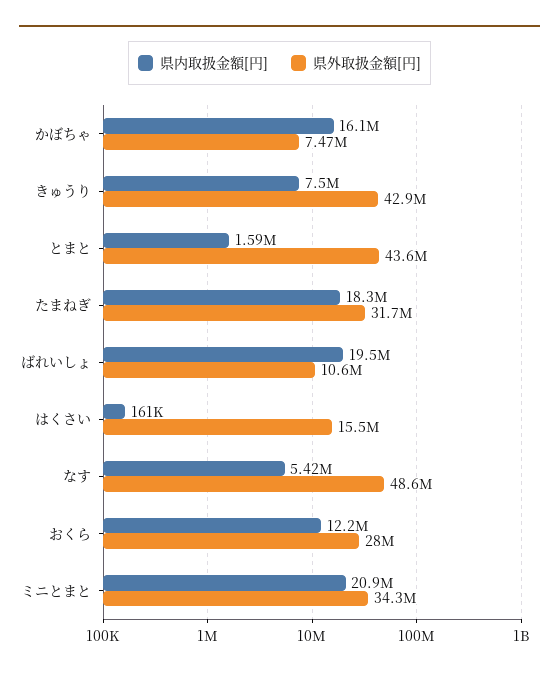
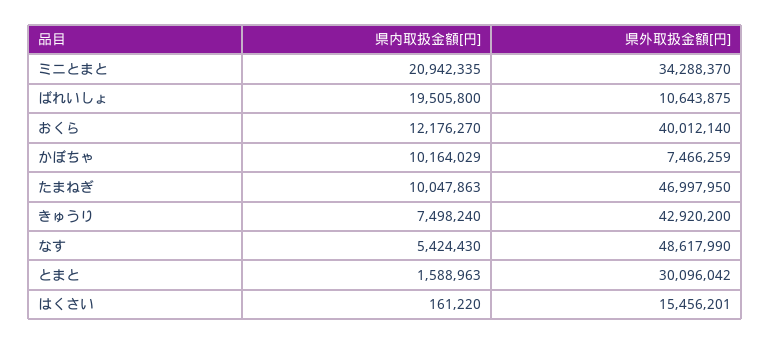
県内取扱金額[円], かぼちゃ: 16100000 -> 10164029
県外取扱金額[円], とまと: 43600000 -> 30096042
県内取扱金額[円], たまねぎ: 18300000 -> 10047863
県外取扱金額[円], たまねぎ: 31700000 -> 46997950
県外取扱金額[円], おくら: 28000000 -> 40012140

